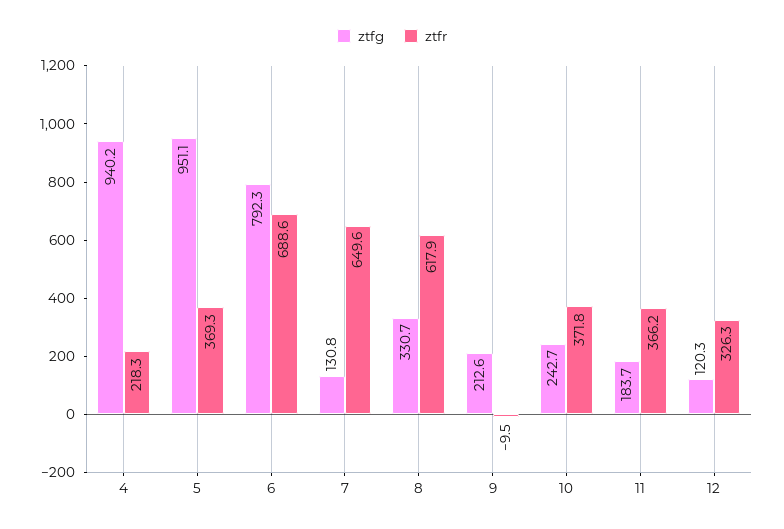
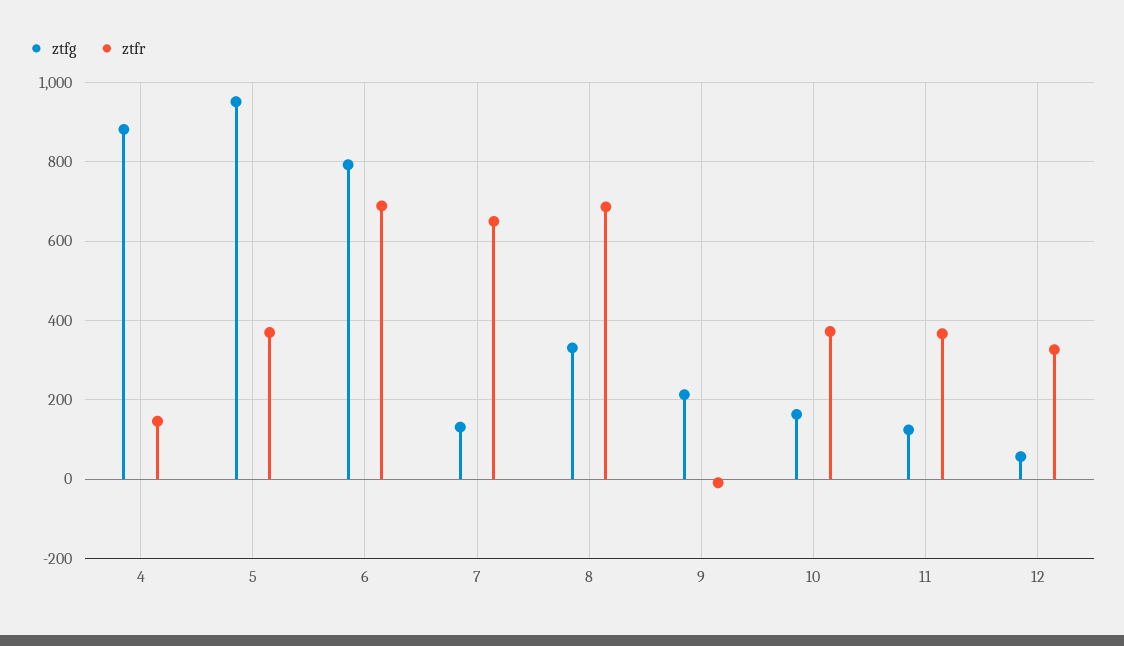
ztfg, 4: 940.2 -> 880
ztfr, 4: 218.3 -> 140
ztfr, 8: 617.9 -> 680
ztfg, 10: 242.7 -> 160
ztfg, 11: 183.7 -> 120
ztfg, 12: 120.3 -> 60

